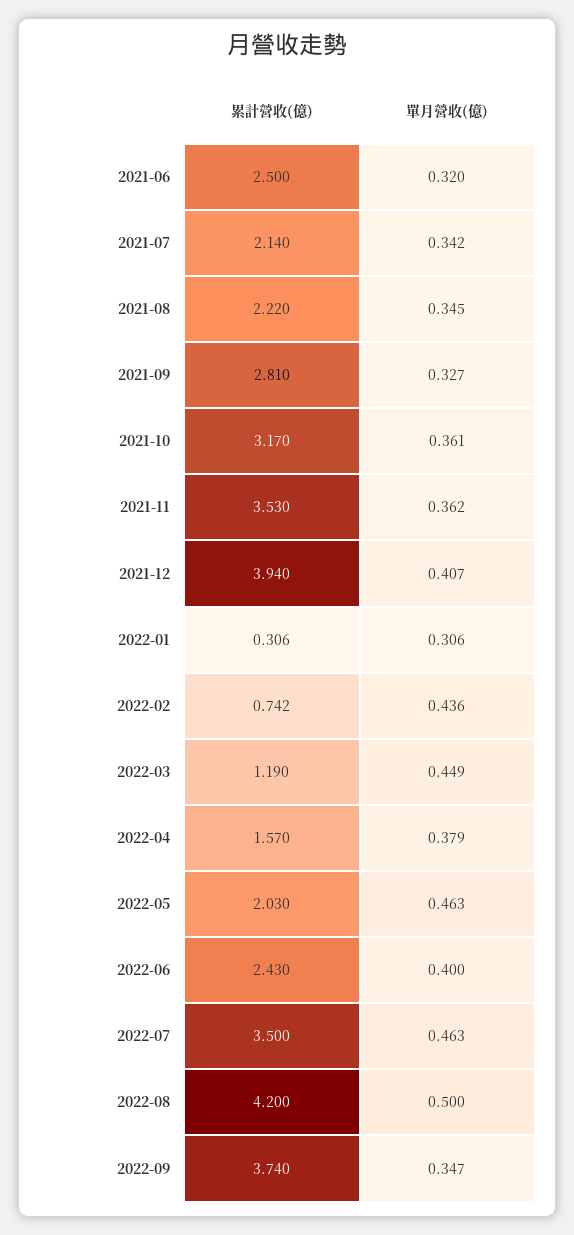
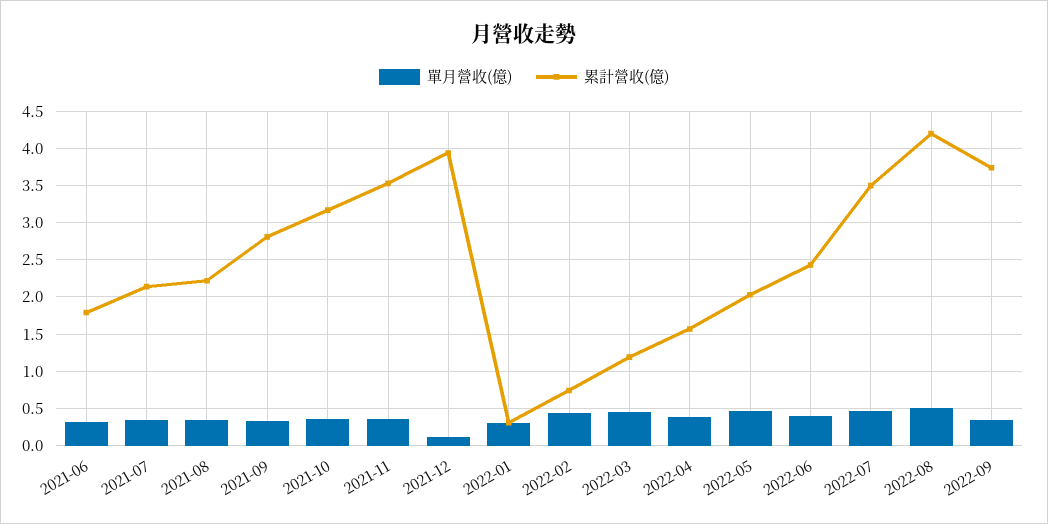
累計營收(億), 2021-06: 2.5 -> 1.8
單月營收(億), 2021-12: 0.407 -> 0.1

